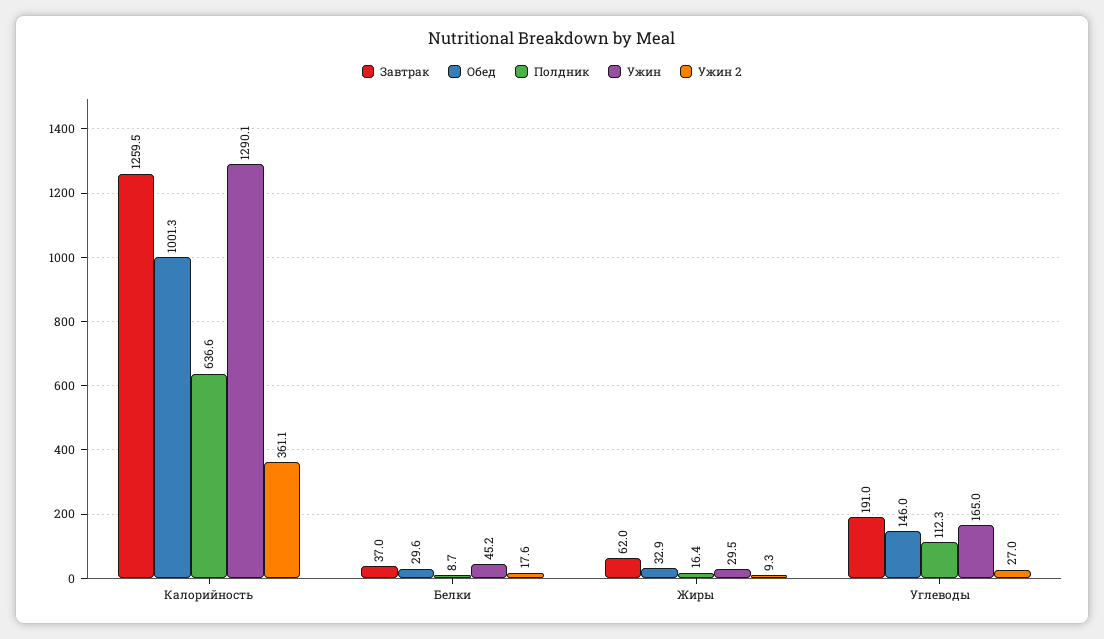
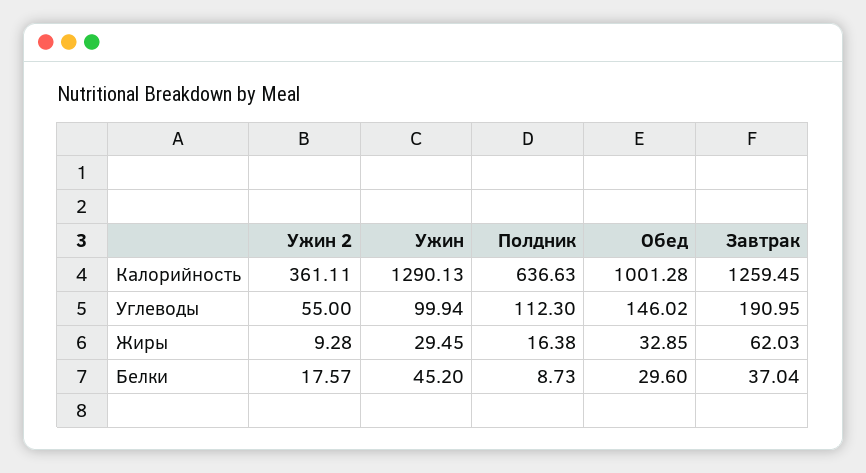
Ужин, Углеводы: 165 -> 99.94
Ужин 2, Углеводы: 27 -> 55

